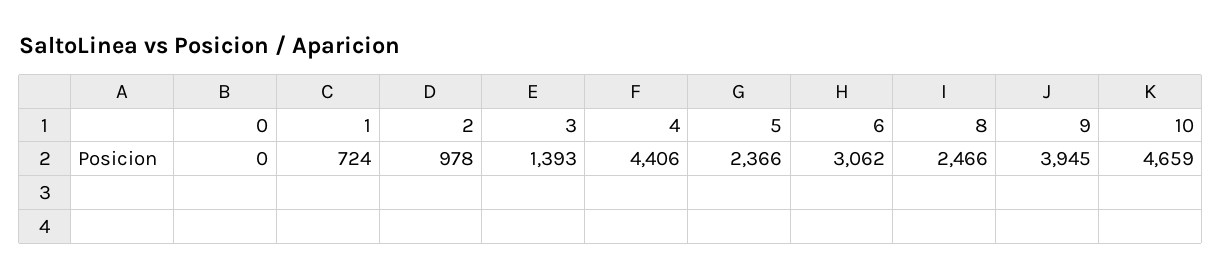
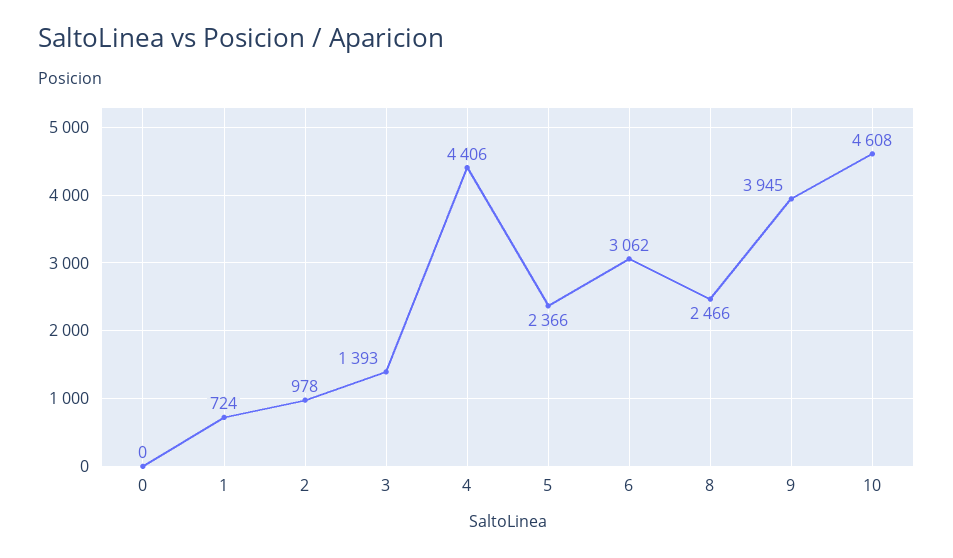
10: 4659 -> 4608

